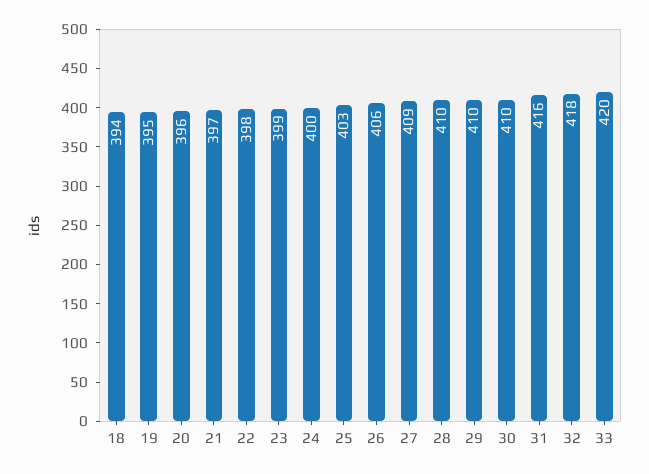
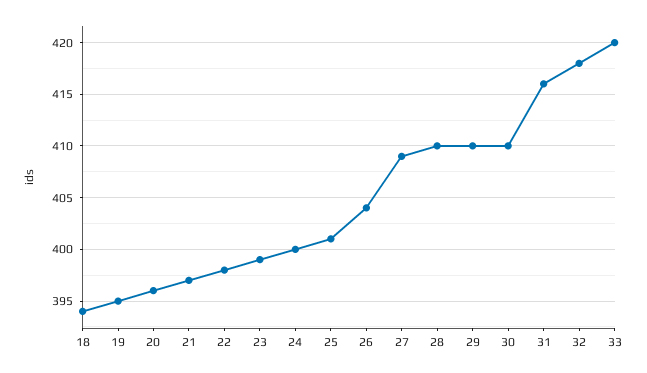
25: 403 -> 401
26: 406 -> 404

